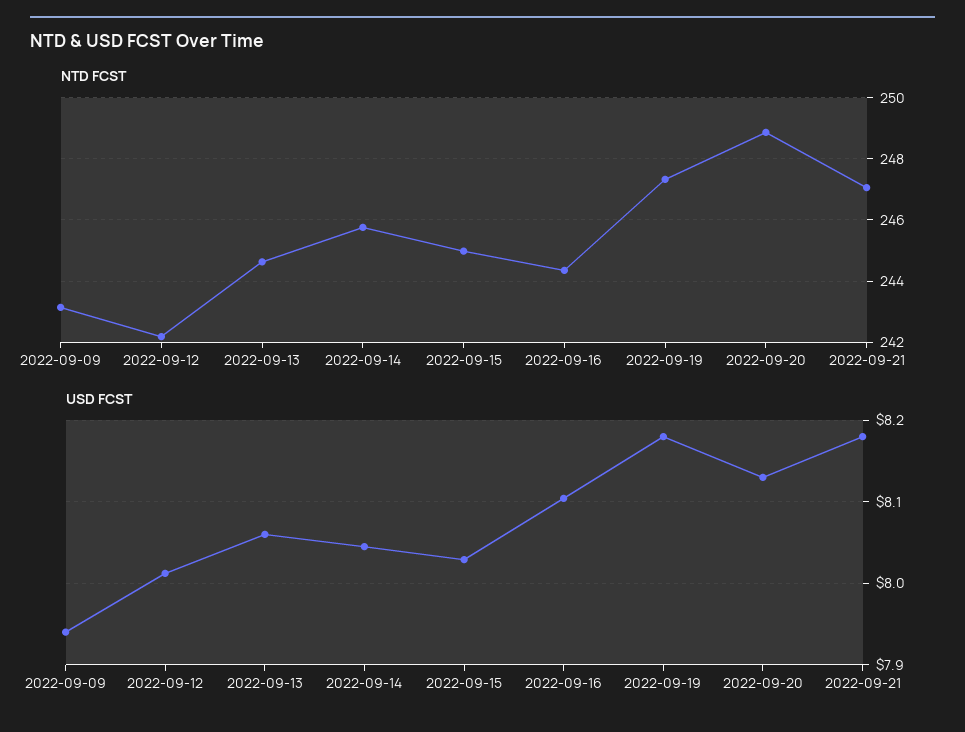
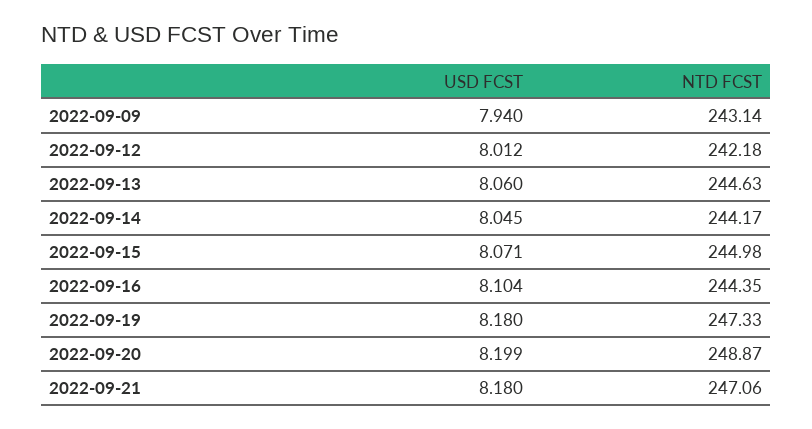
NTD FCST, 2022-09-14: 245.8 -> 244.17
USD FCST, 2022-09-15: 8.03 -> 8.071
USD FCST, 2022-09-20: 8.13 -> 8.199

